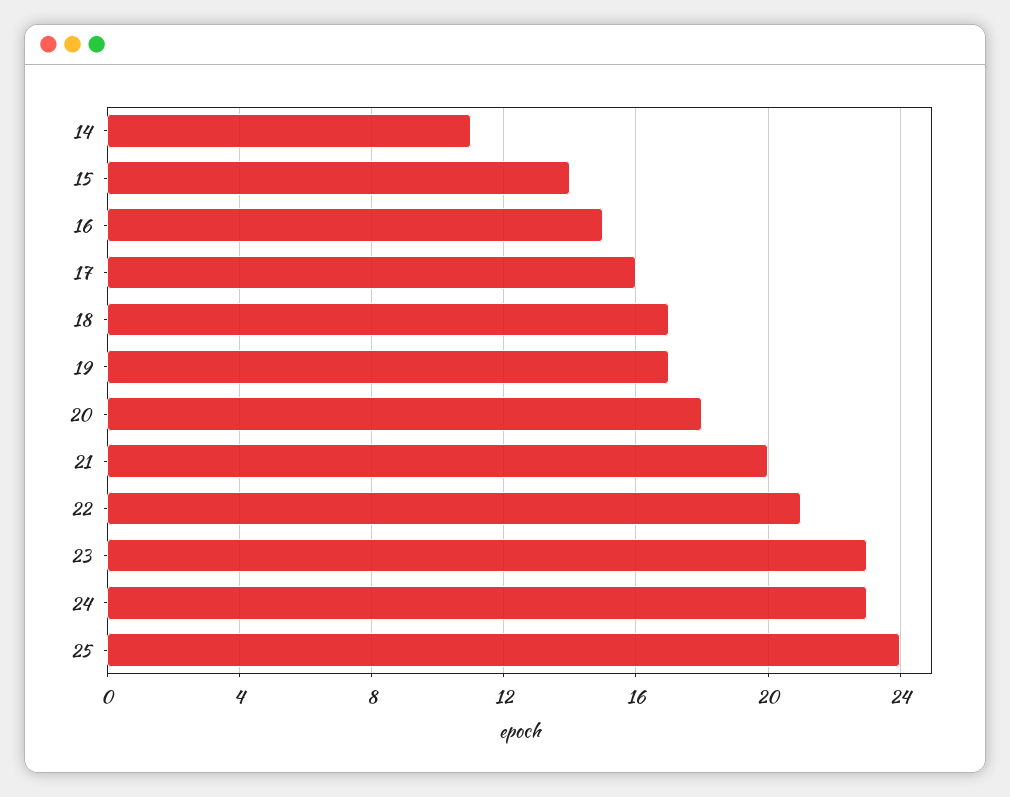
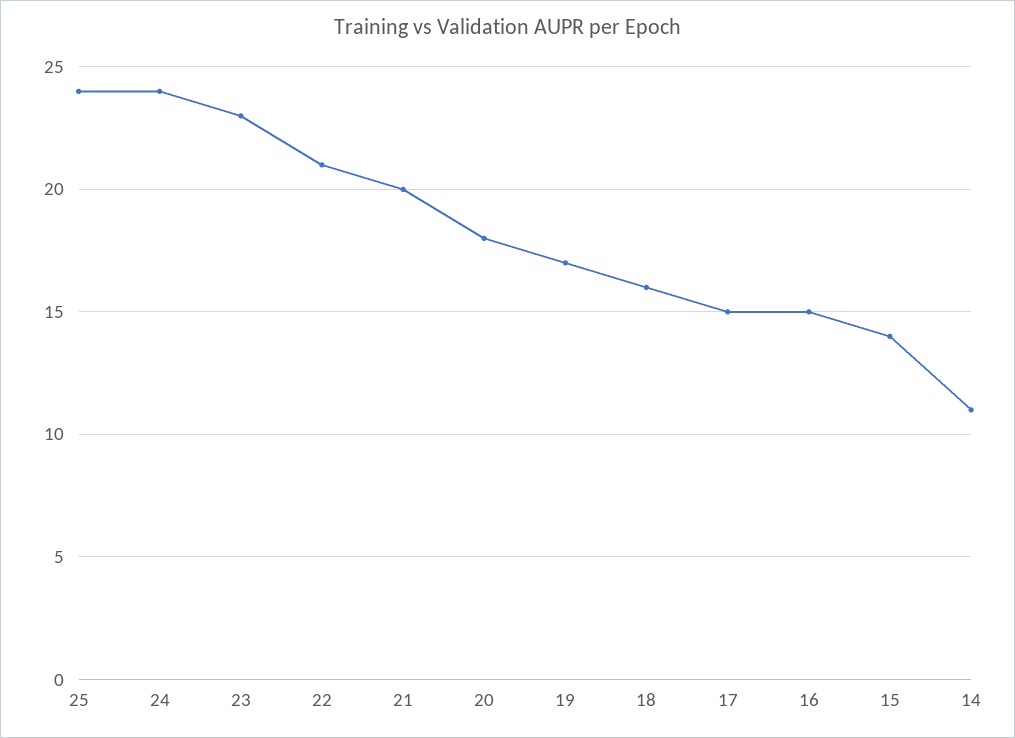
17: 16 -> 15
18: 17 -> 16
24: 23 -> 24

